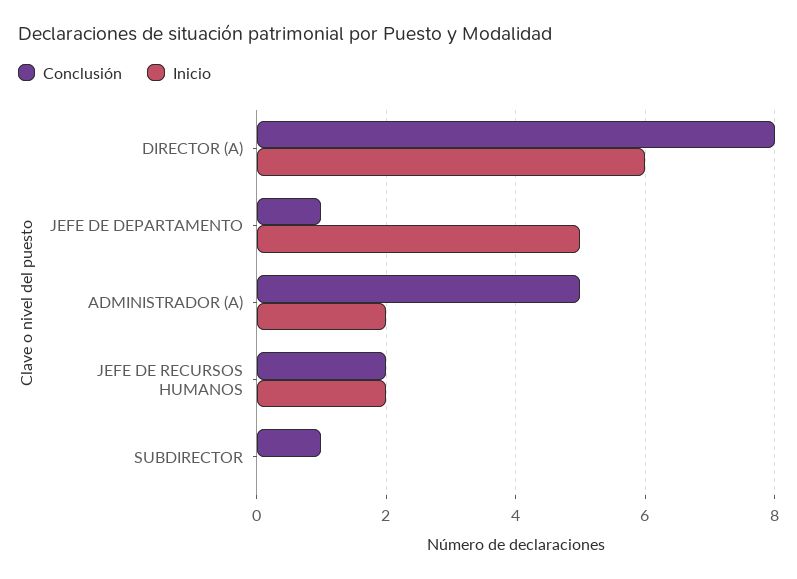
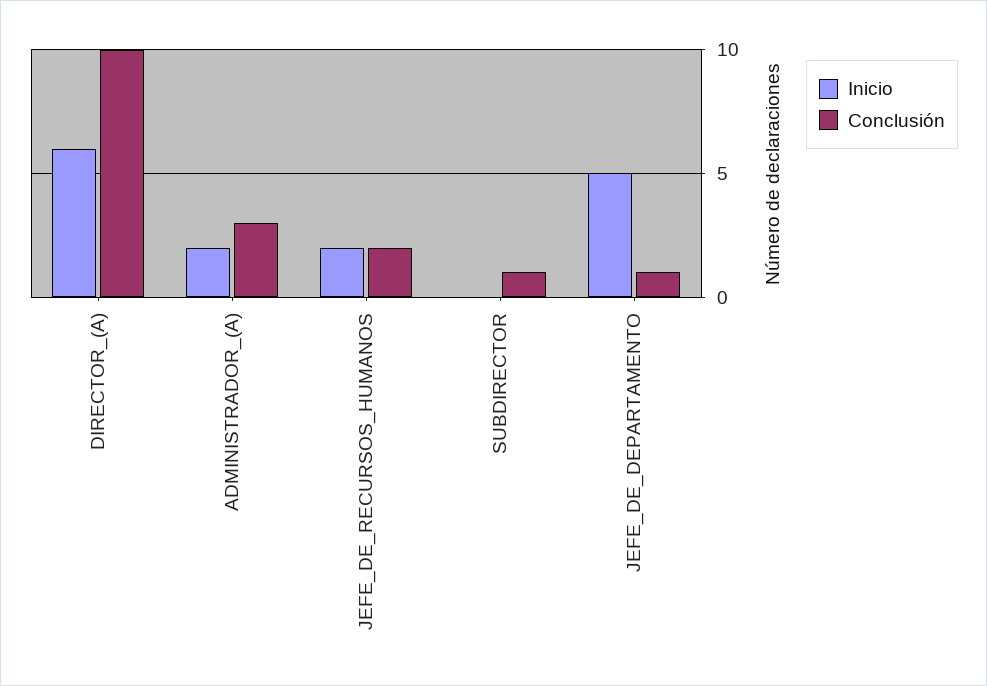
Conclusión, DIRECTOR (A): 8 -> 10
Conclusión, ADMINISTRADOR (A): 5 -> 3

